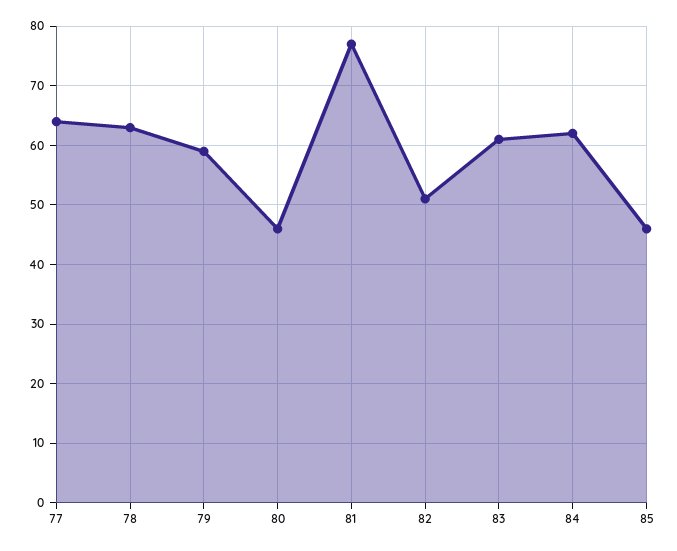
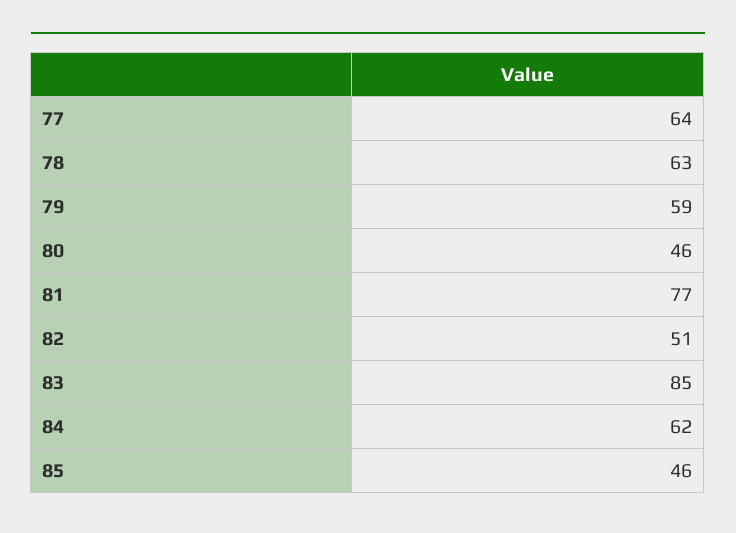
83: 60 -> 85

